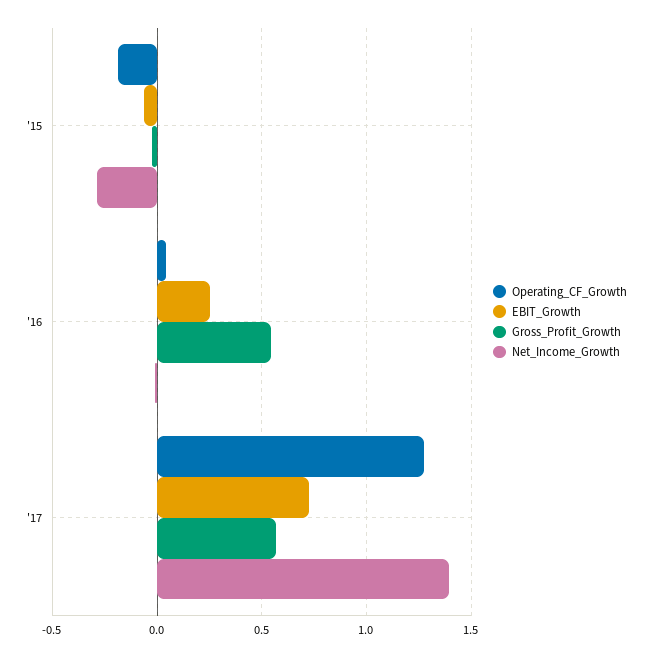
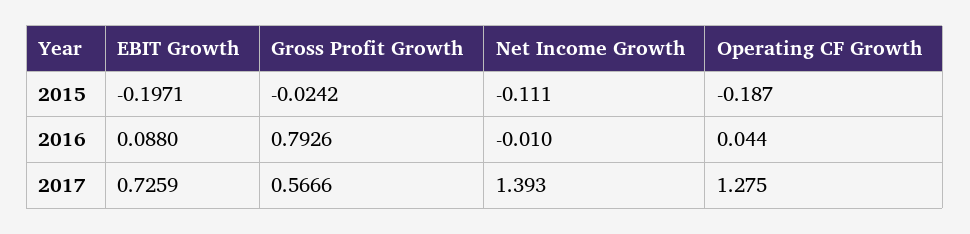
EBIT_Growth, '15: -0.05 -> -0.1971
Net_Income_Growth, '15: -0.3 -> -0.111
EBIT_Growth, '16: 0.25 -> 0.088
Gross_Profit_Growth, '16: 0.55 -> 0.7926

